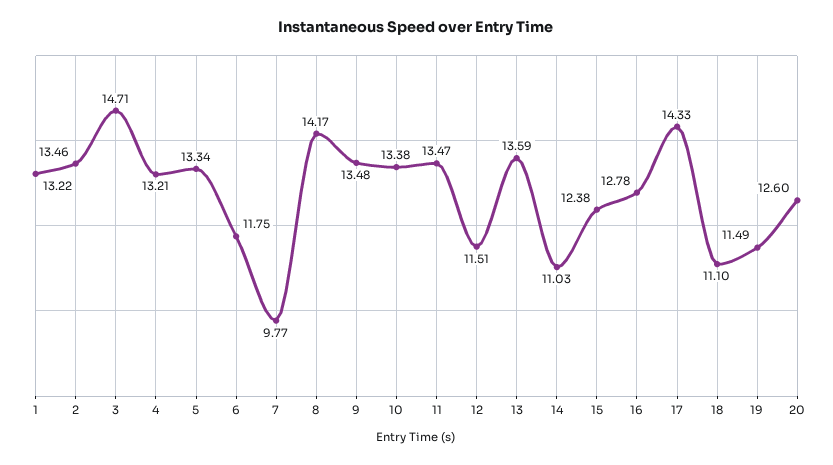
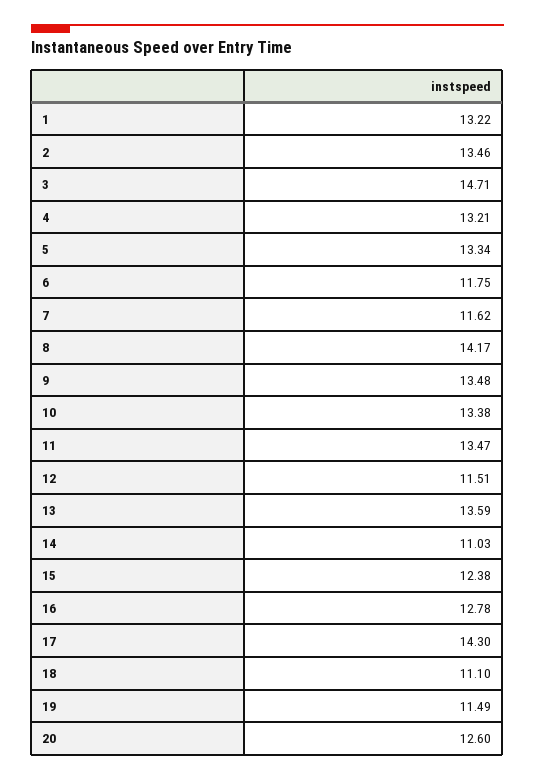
7: 9.77 -> 11.62
17: 14.33 -> 14.3

